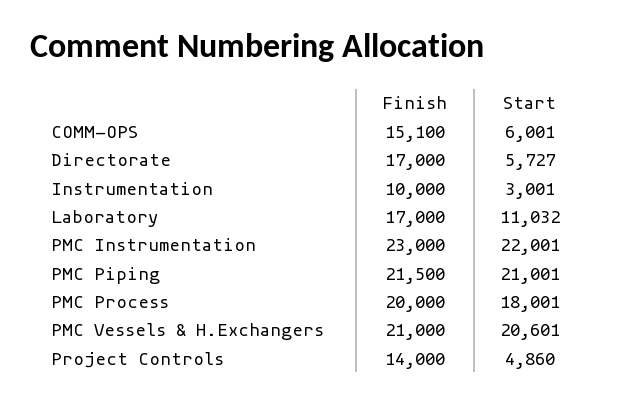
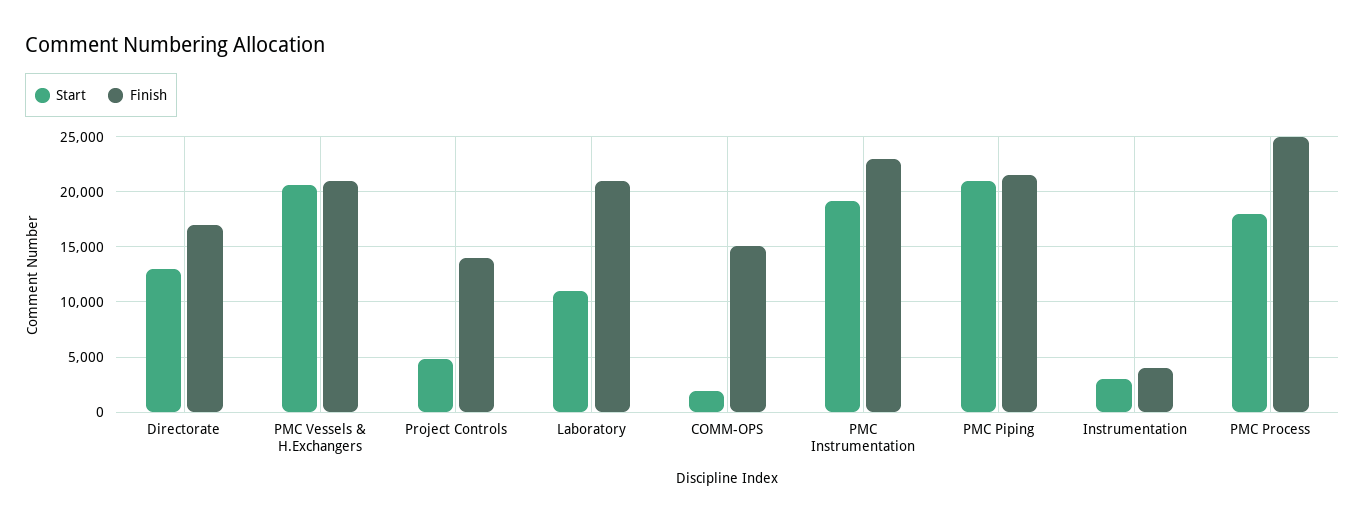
Start, COMM-OPS: 6001 -> 2000
Start, Directorate: 5727 -> 13000
Finish, Instrumentation: 10000 -> 4000
Finish, Laboratory: 17000 -> 21000
Start, PMC Instrumentation: 22001 -> 19000
Finish, PMC Process: 20000 -> 25000

